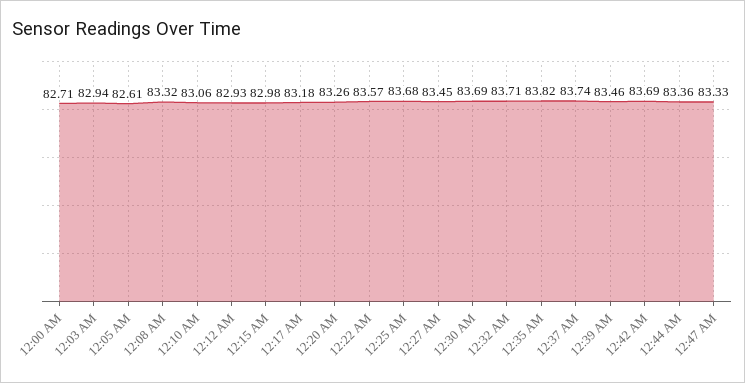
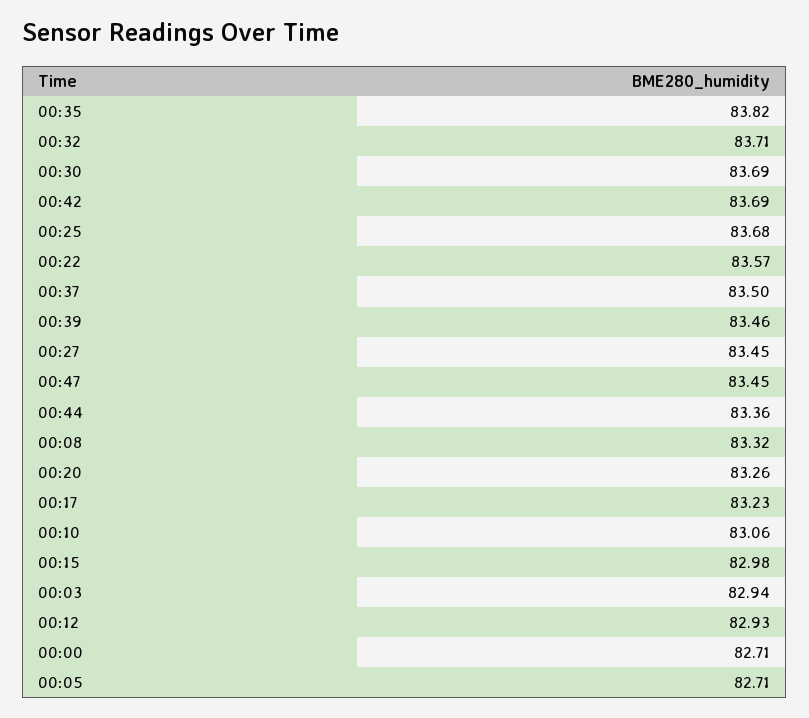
12:05 AM: 82.61 -> 82.71
12:17 AM: 83.18 -> 83.23
12:37 AM: 83.74 -> 83.5
12:47 AM: 83.33 -> 83.45

